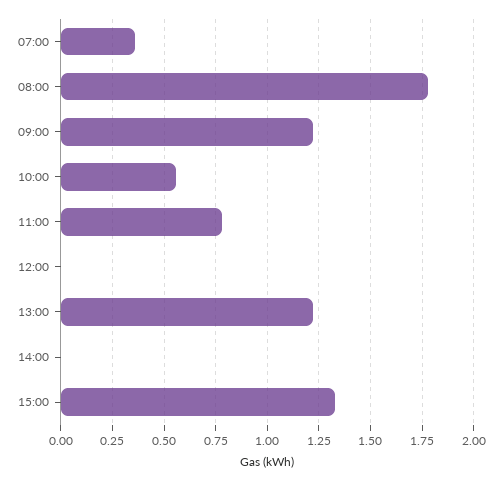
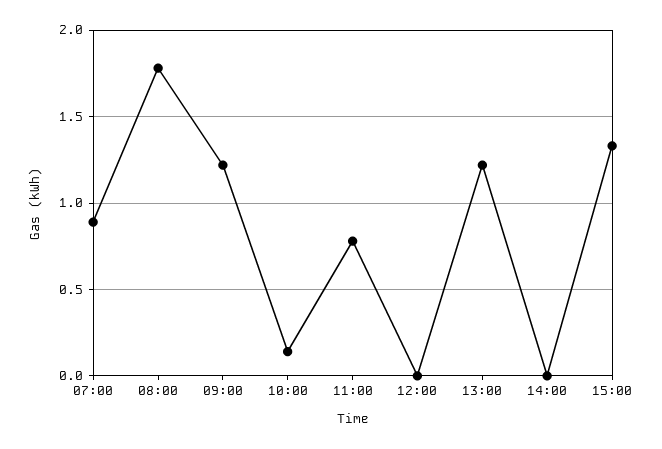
07:00: 0.35 -> 0.9
10:00: 0.55 -> 0.15

